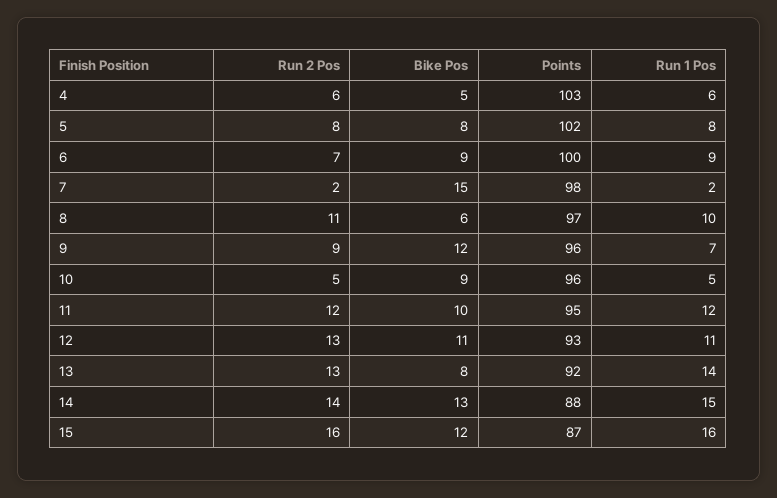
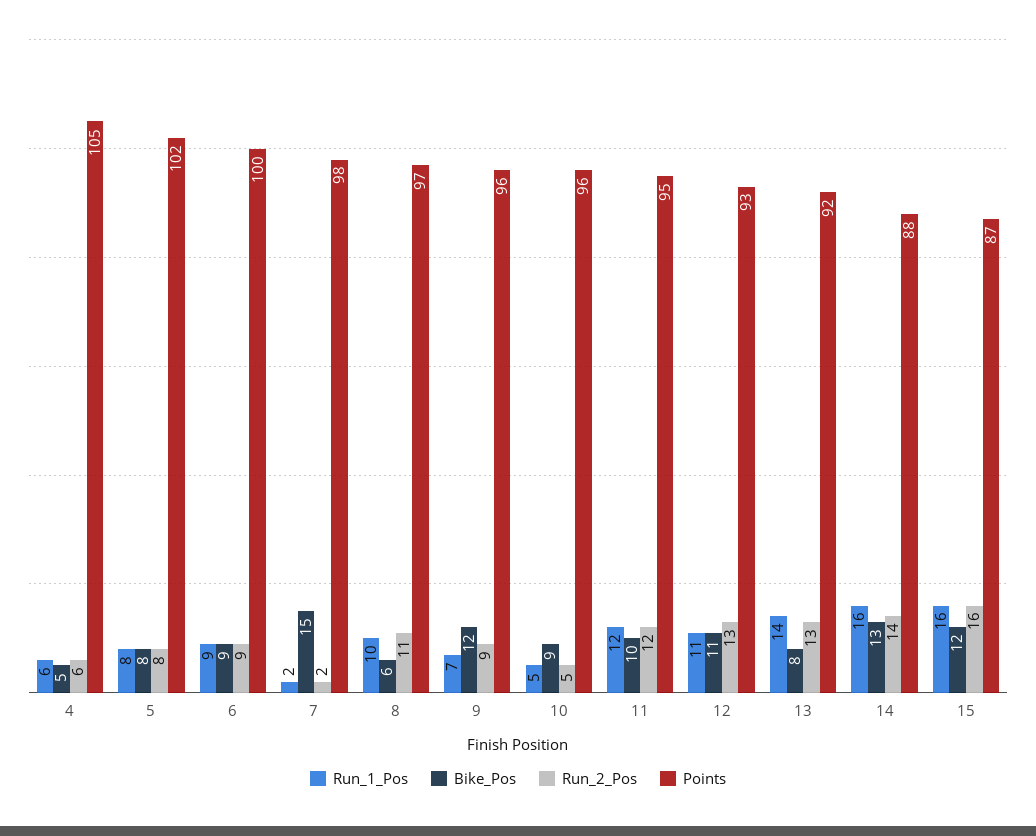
Points, 4: 103 -> 105
Run 2 Pos, 6: 7 -> 9
Run 1 Pos, 14: 15 -> 16

